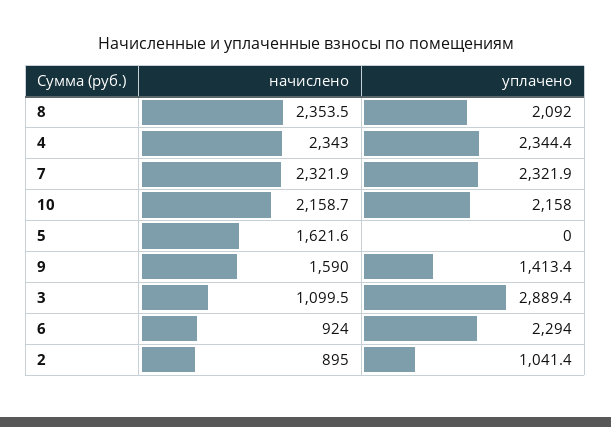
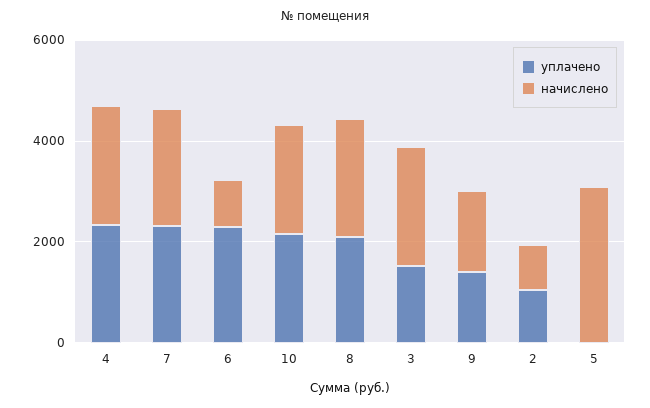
начислено, 5: 1621.6 -> 3000
начислено, 3: 1099.5 -> 2500
уплачено, 3: 2889.4 -> 1500

